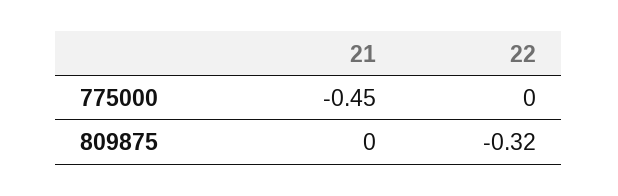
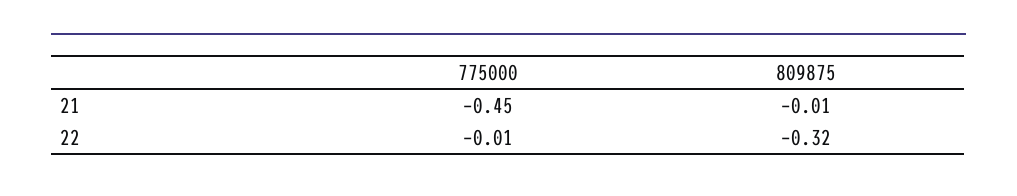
22, 775000: 0 -> -0.01
21, 809875: 0 -> -0.01

